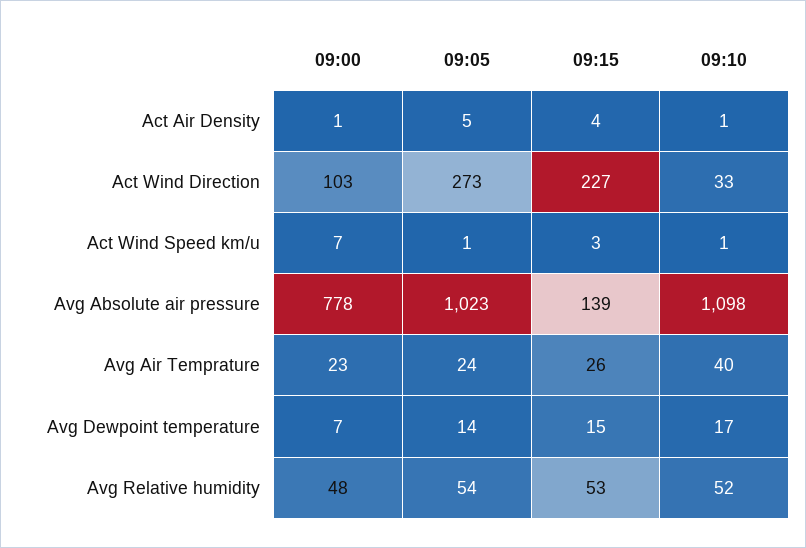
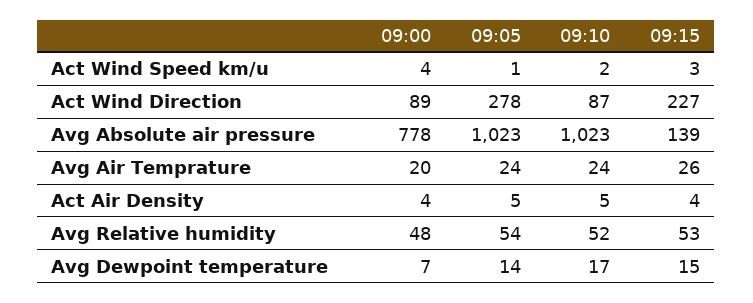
09:00, Act Air Density: 1 -> 4
09:10, Act Air Density: 1 -> 5
09:00, Act Wind Direction: 103 -> 89
09:05, Act Wind Direction: 273 -> 278
09:10, Act Wind Direction: 33 -> 87
09:00, Act Wind Speed km/u: 7 -> 4
09:10, Act Wind Speed km/u: 1 -> 2
09:10, Avg Absolute air pressure: 1098 -> 1023
09:00, Avg Air Temprature: 23 -> 20
09:10, Avg Air Temprature: 40 -> 24

